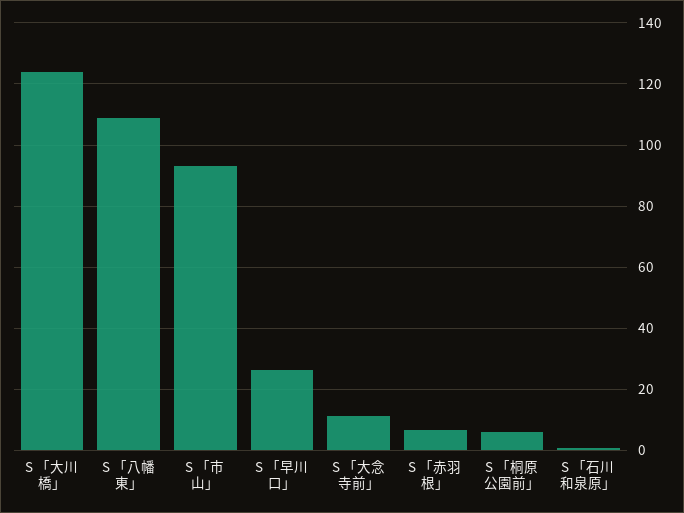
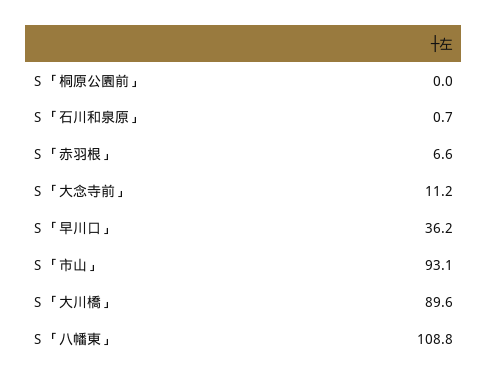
S 「大川橋」: 124 -> 89.6
S 「早川口」: 26 -> 36.2
S 「桐原公園前」: 6 -> 0

